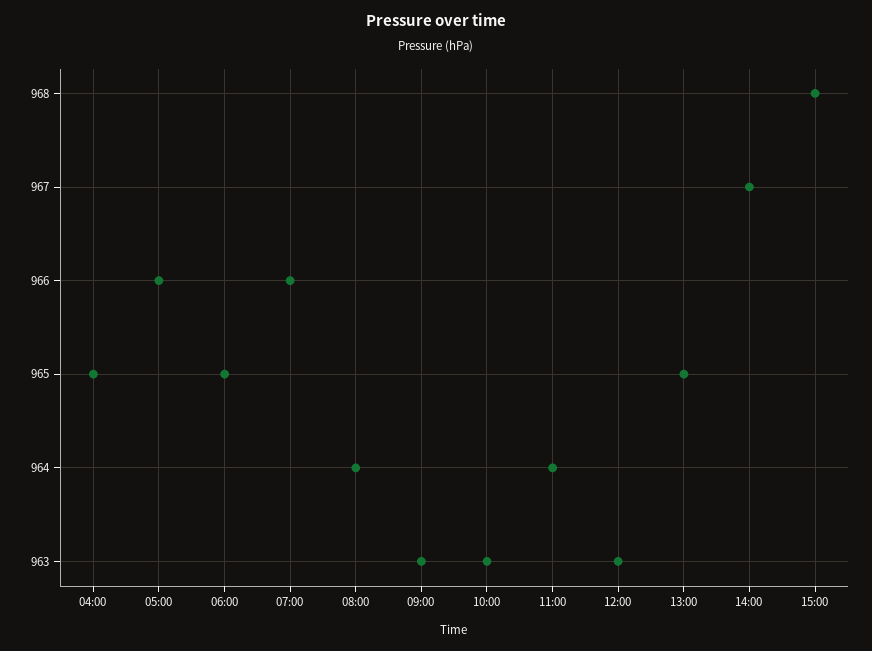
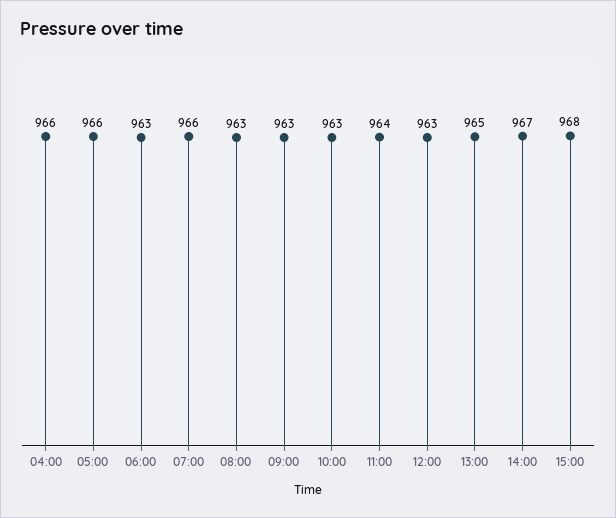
04:00: 965 -> 966
06:00: 965 -> 963
08:00: 964 -> 963

